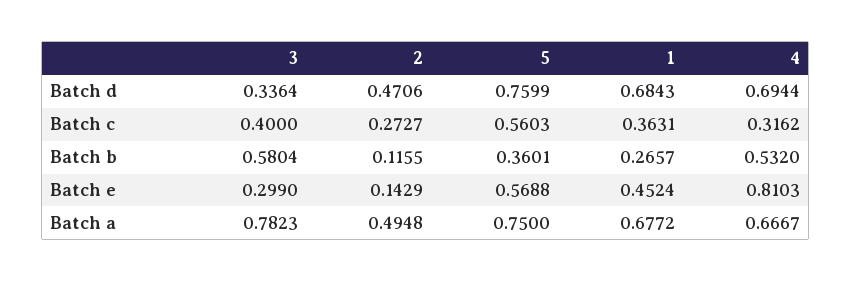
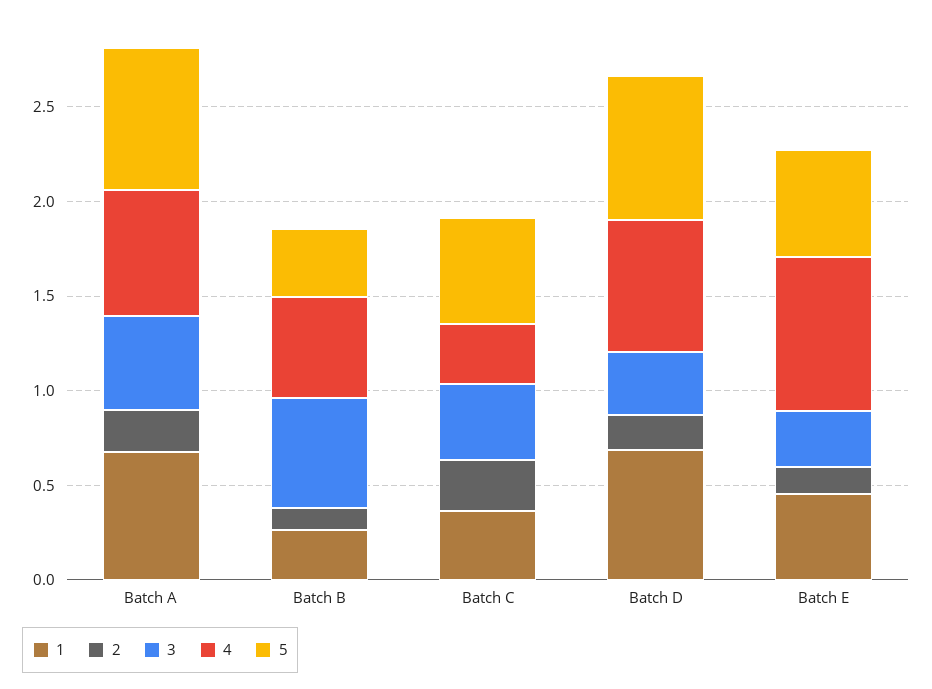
2, Batch d: 0.4706 -> 0.2
3, Batch a: 0.7823 -> 0.5
2, Batch a: 0.4948 -> 0.2

